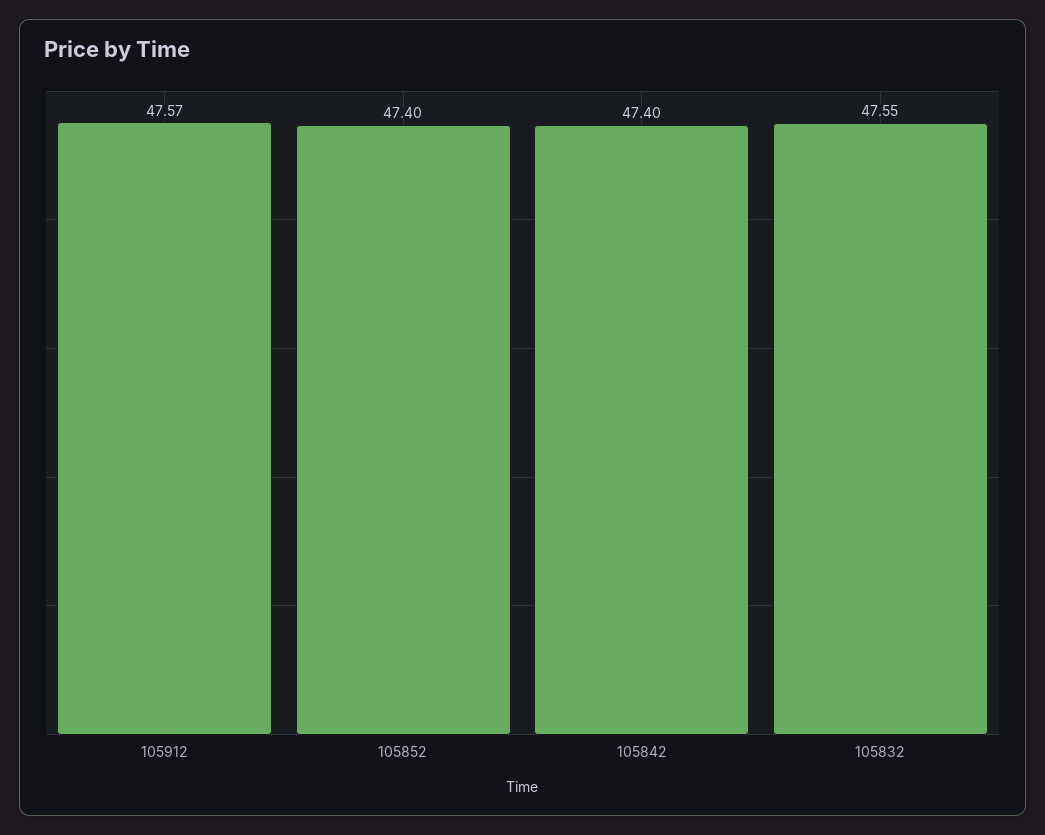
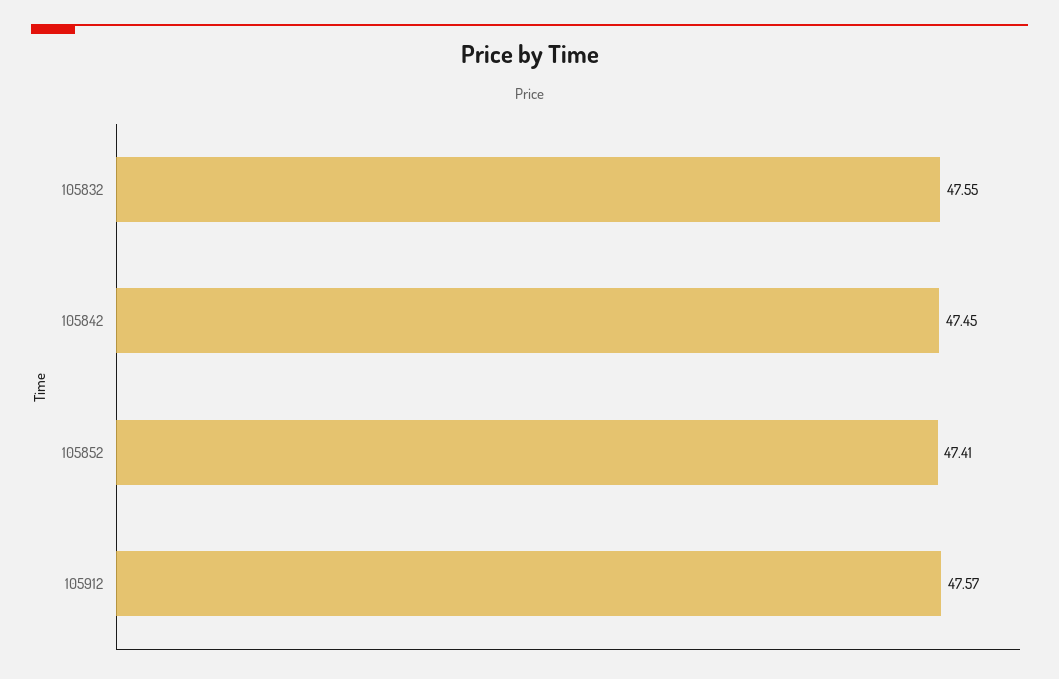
105852: 47.4 -> 47.41
105842: 47.4 -> 47.45

